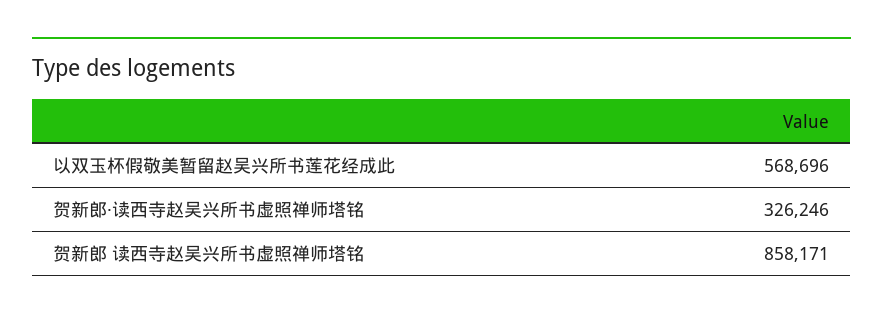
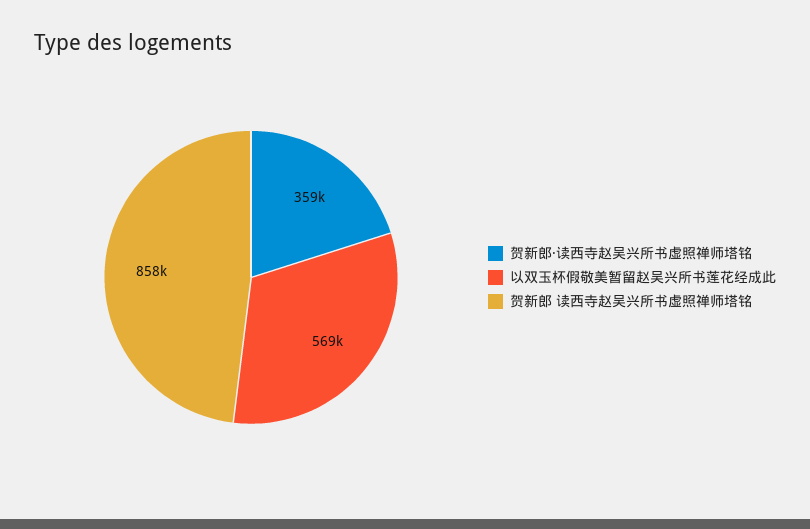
贺新郎·读西寺赵吴兴所书虚照禅师塔铭: 326246 -> 359000

